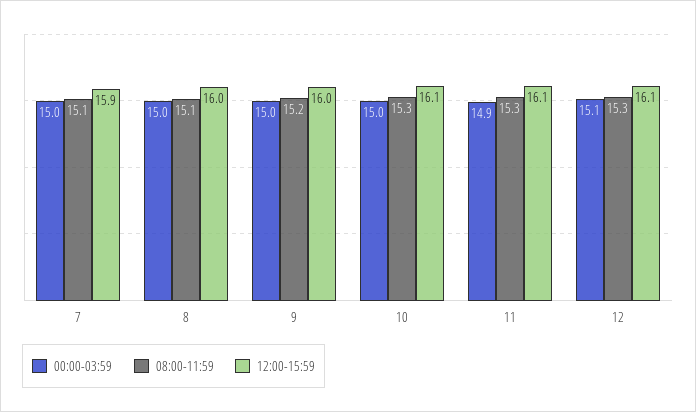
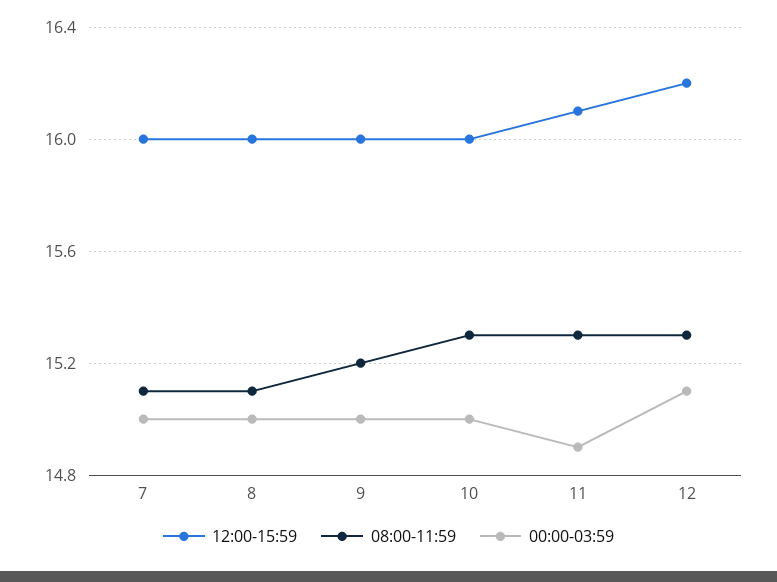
12:00-15:59, 7: 15.9 -> 16
12:00-15:59, 10: 16.1 -> 16
12:00-15:59, 12: 16.1 -> 16.2

